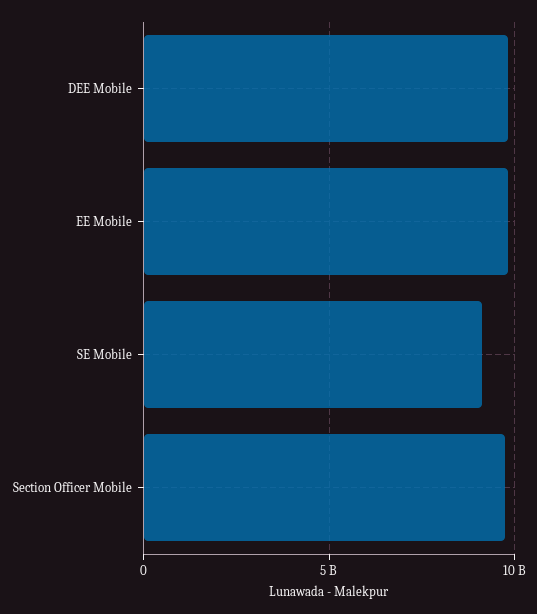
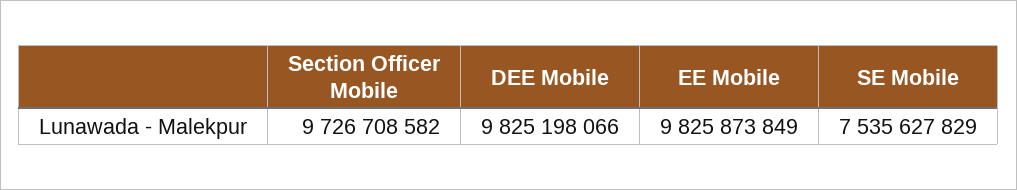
SE Mobile: 9000000000 -> 7535627829

